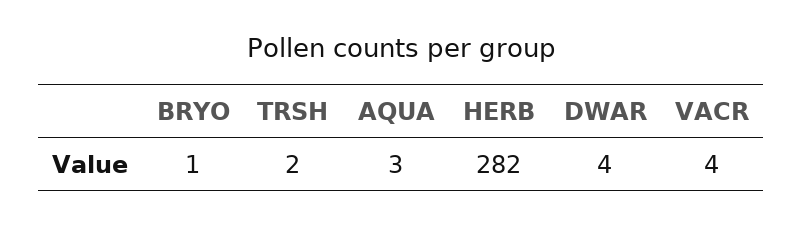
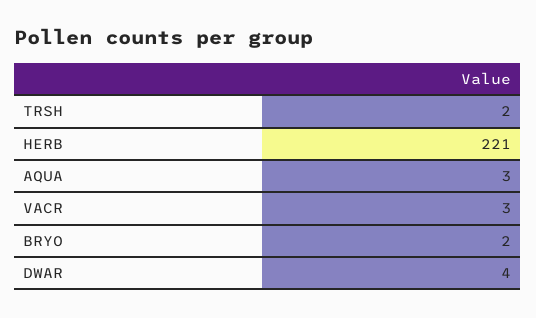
BRYO: 1 -> 2
HERB: 282 -> 221
VACR: 4 -> 3

